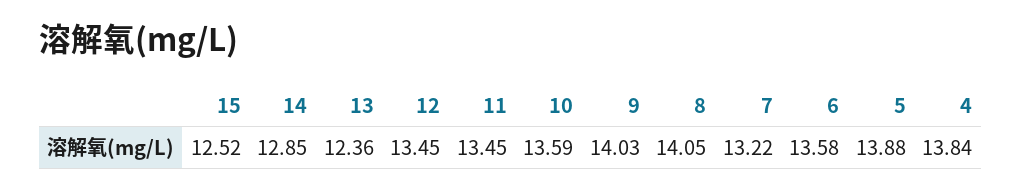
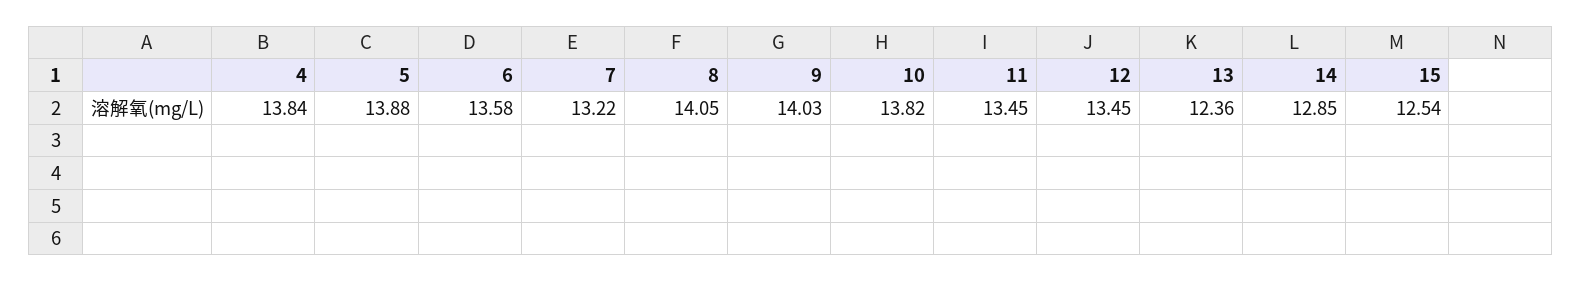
15: 12.52 -> 12.54
10: 13.59 -> 13.82

